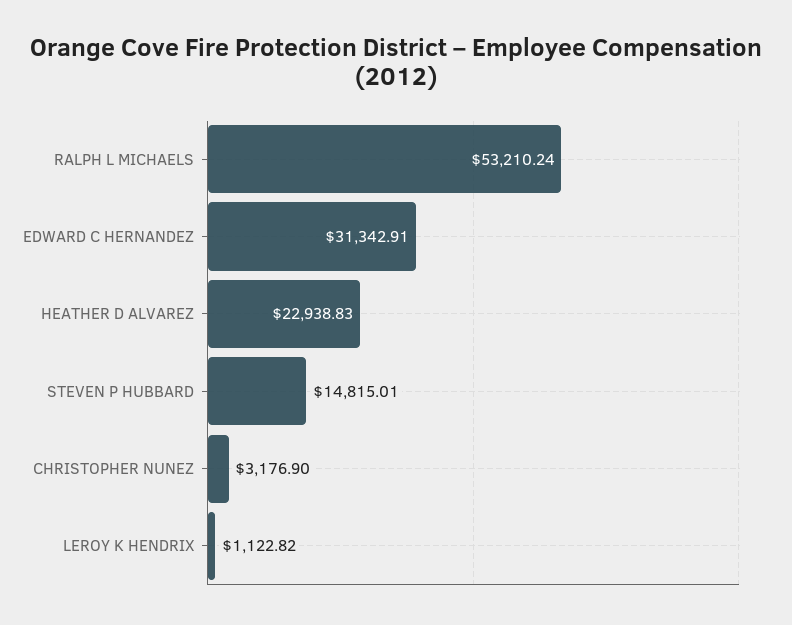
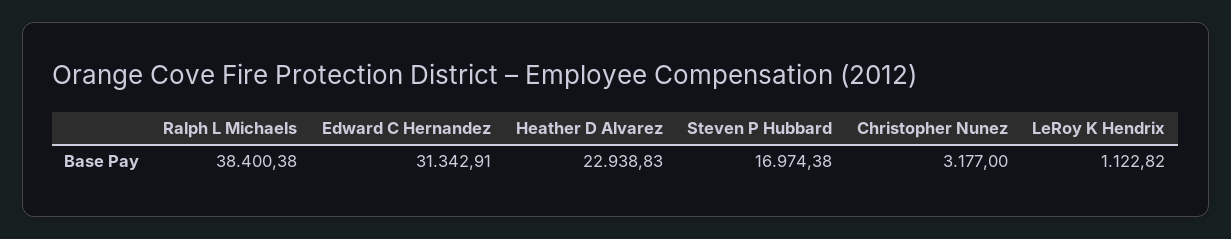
RALPH L MICHAELS: 53210.24 -> 38400.38
STEVEN P HUBBARD: 14815.01 -> 16974.38
CHRISTOPHER NUNEZ: 3176.9 -> 3177

